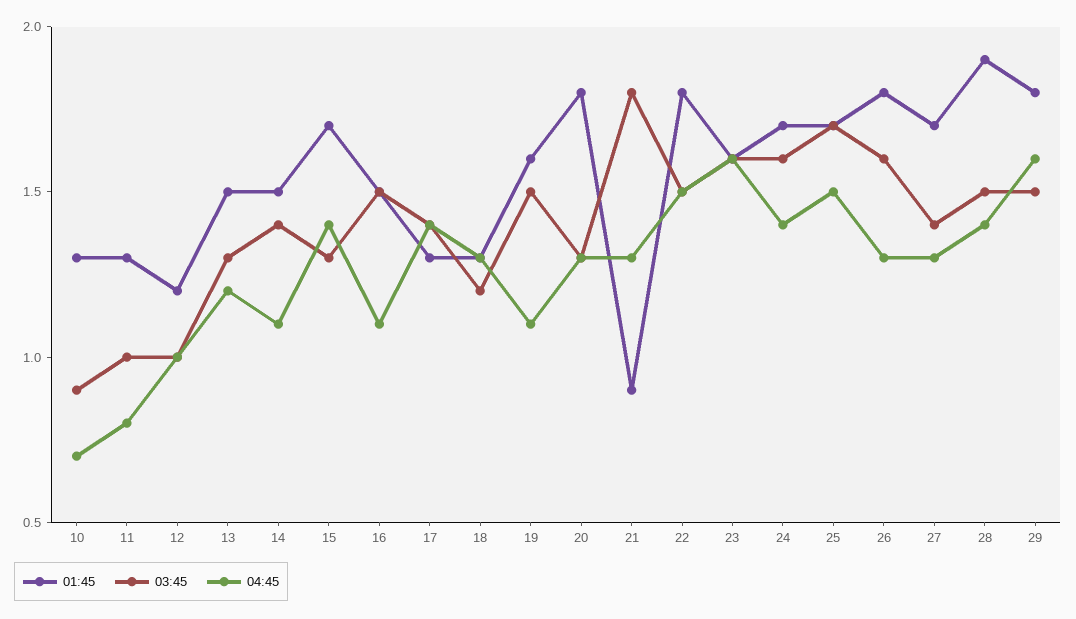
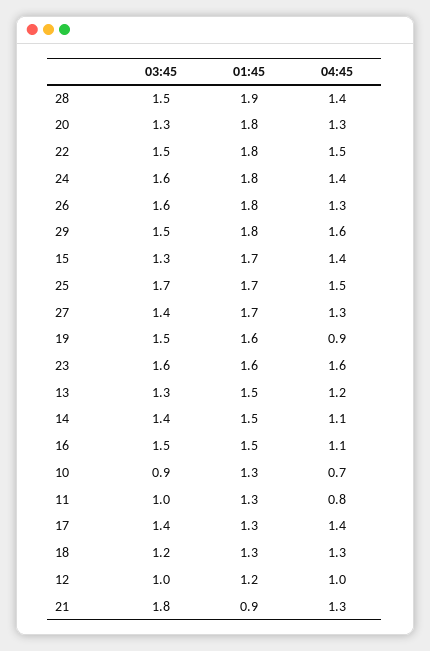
04:45, 19: 1.1 -> 0.9
01:45, 24: 1.7 -> 1.8

